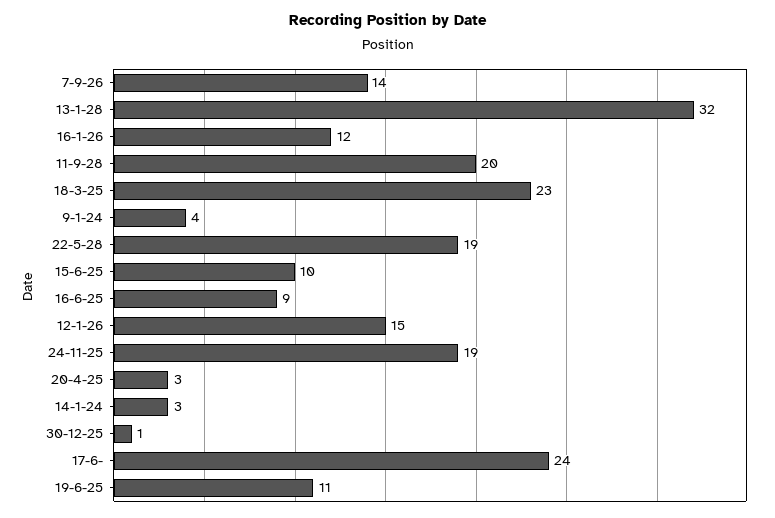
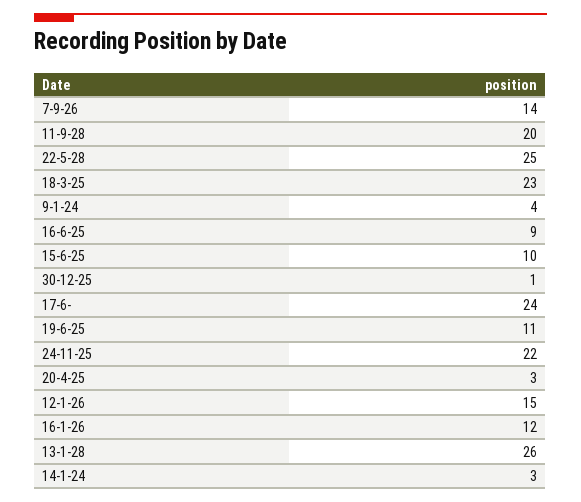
13-1-28: 32 -> 26
22-5-28: 19 -> 25
24-11-25: 19 -> 22

